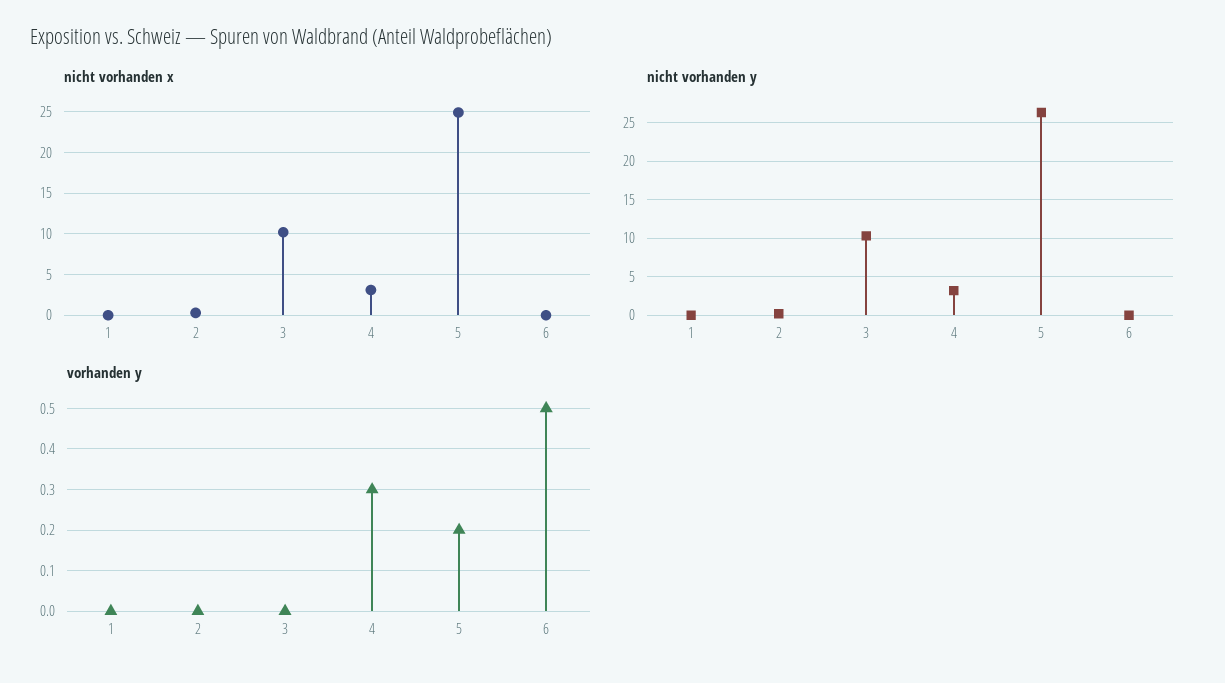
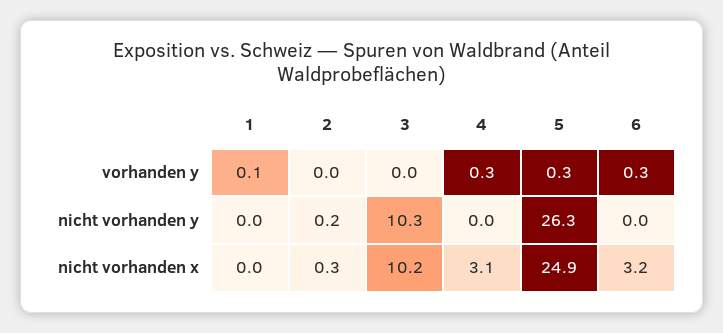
nicht vorhanden x, 6: 0 -> 3.2
nicht vorhanden y, 4: 3 -> 0
vorhanden y, 1: 0 -> 0.1
vorhanden y, 5: 0.2 -> 0.3
vorhanden y, 6: 0.5 -> 0.3

